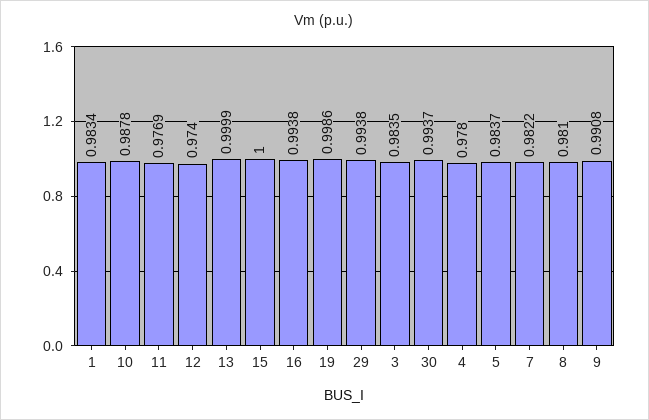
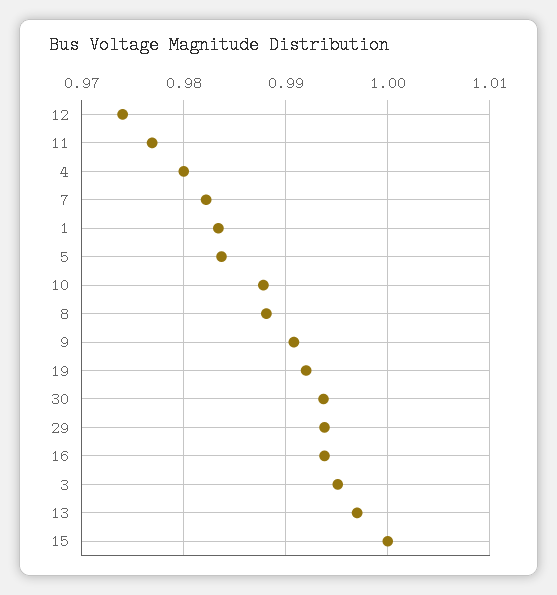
13: 0.9999 -> 0.997
19: 0.9986 -> 0.992
3: 0.9835 -> 0.995
4: 0.978 -> 0.98
8: 0.981 -> 0.988

